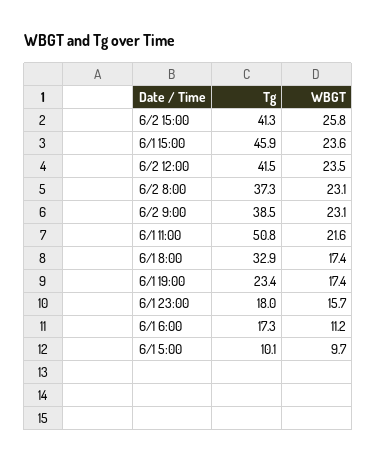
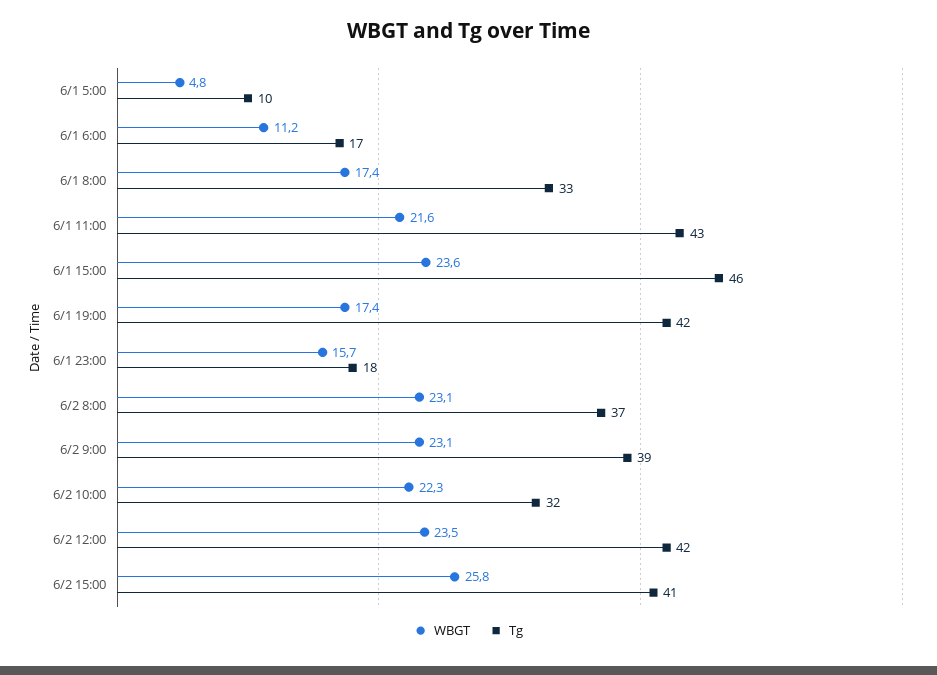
Tg, 6/1 11:00: 50.8 -> 43
Tg, 6/1 19:00: 23.4 -> 42
WBGT, 6/1 5:00: 9.7 -> 4.8
WBGT, 6/2 10:00: none -> 22.3
Tg, 6/2 10:00: none -> 32

